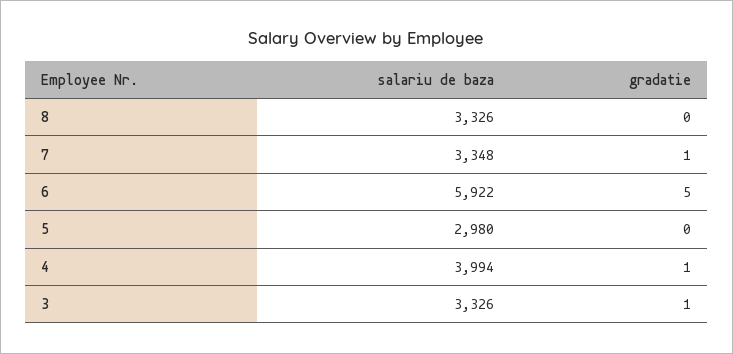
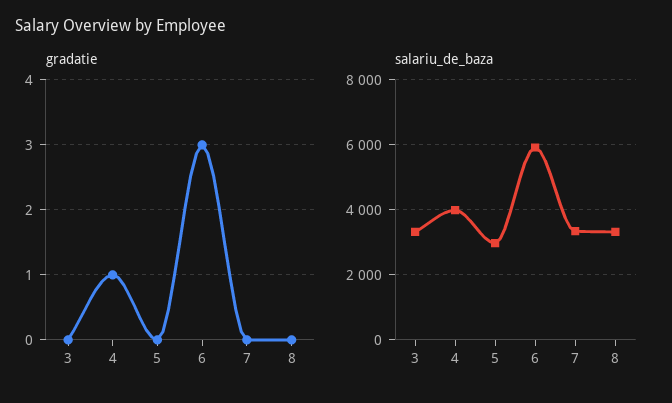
gradatie, 7: 1 -> 0
gradatie, 6: 5 -> 3
gradatie, 3: 1 -> 0

